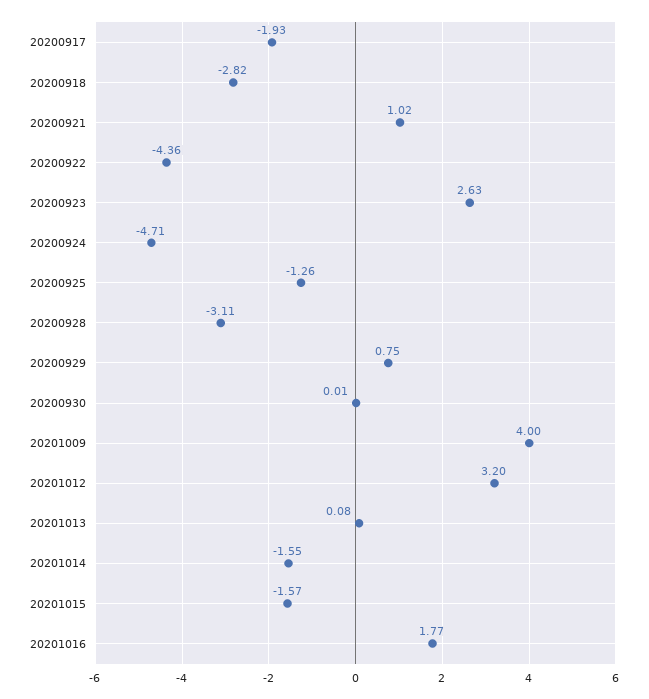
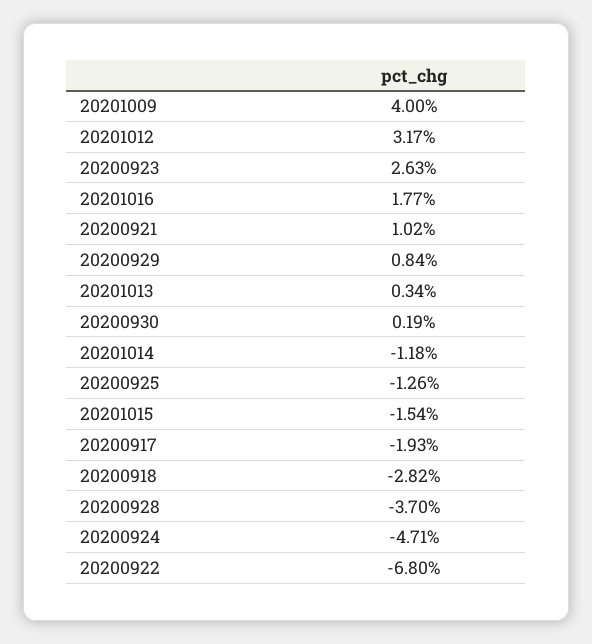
20200922: -4.36 -> -6.8
20200928: -3.11 -> -3.7
20200929: 0.75 -> 0.84
20200930: 0.01 -> 0.19
20201012: 3.2 -> 3.17
20201013: 0.08 -> 0.34
20201014: -1.55 -> -1.18
20201015: -1.57 -> -1.54

